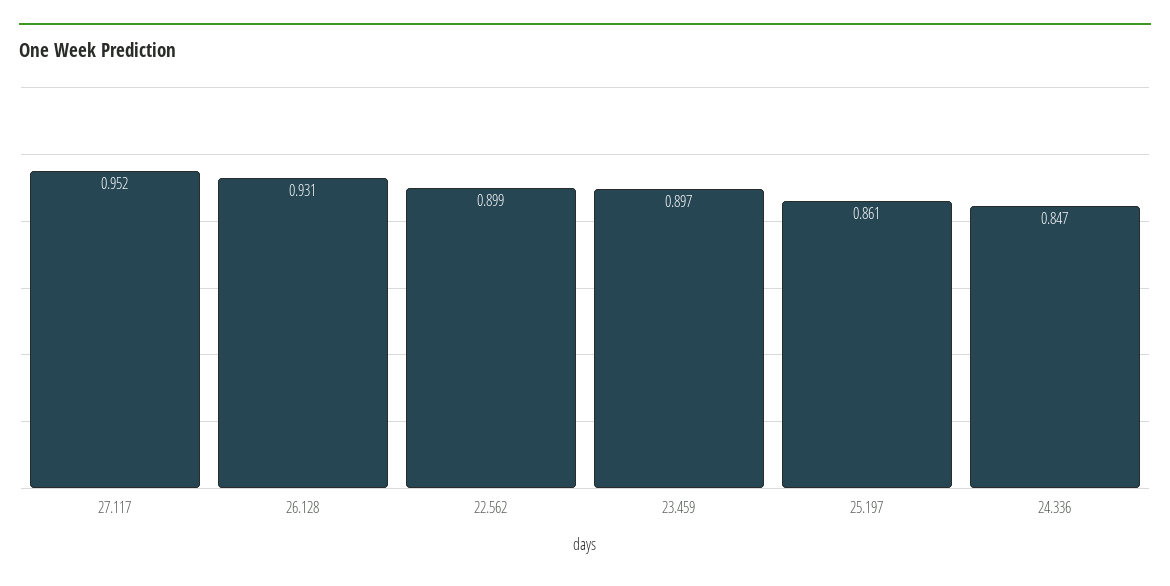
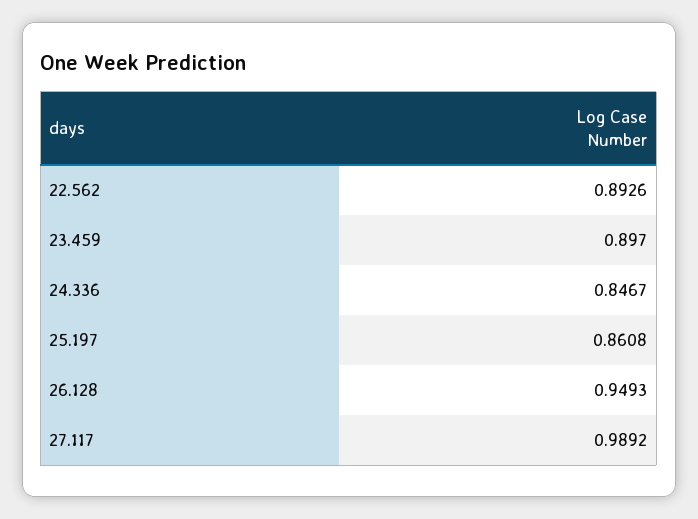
27.117: 0.952 -> 0.9892
26.128: 0.931 -> 0.9493
22.562: 0.899 -> 0.8926

